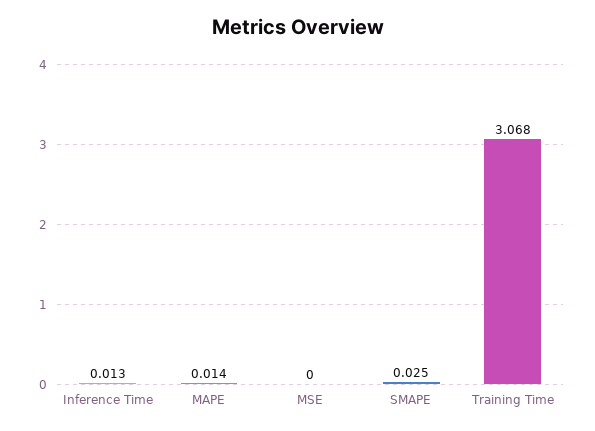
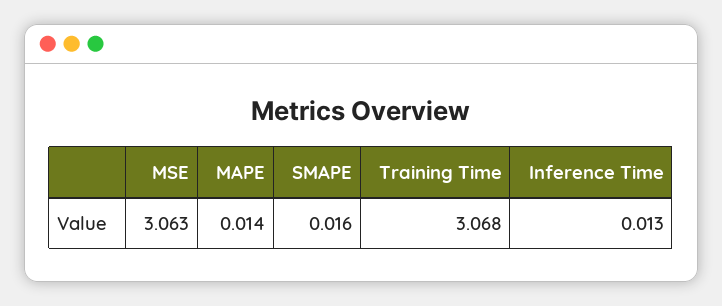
MSE: 0 -> 3.063
SMAPE: 0.025 -> 0.016

